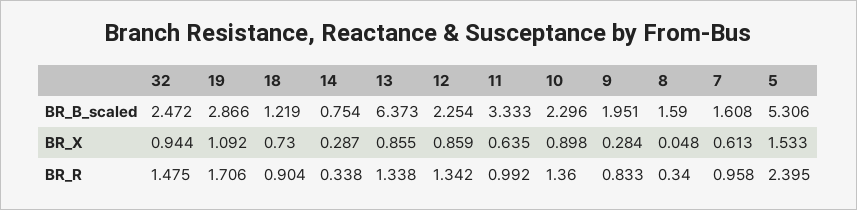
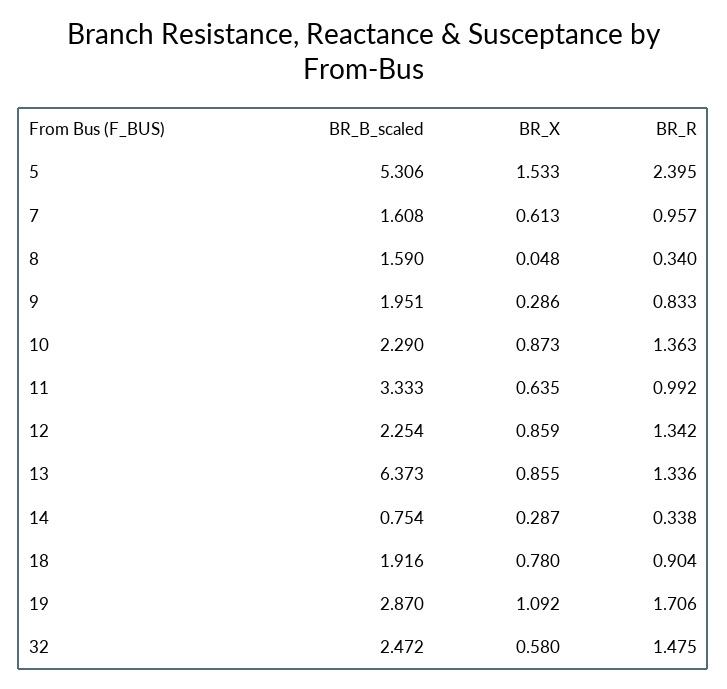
19, BR_B_scaled: 2.866 -> 2.87
18, BR_B_scaled: 1.219 -> 1.916
10, BR_B_scaled: 2.296 -> 2.29
32, BR_X: 0.944 -> 0.58
18, BR_X: 0.73 -> 0.78
10, BR_X: 0.898 -> 0.873
9, BR_X: 0.284 -> 0.286
13, BR_R: 1.338 -> 1.336
10, BR_R: 1.36 -> 1.363
7, BR_R: 0.958 -> 0.957

